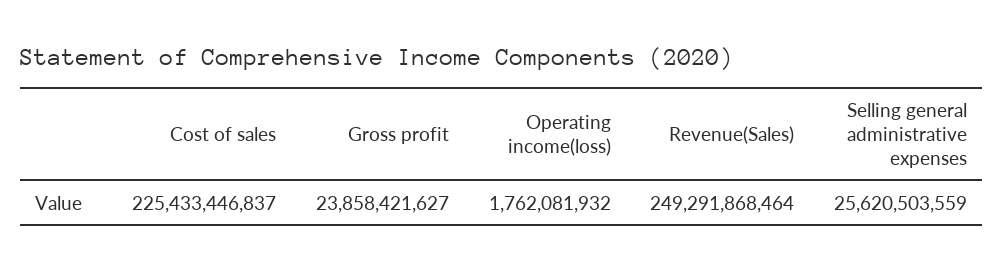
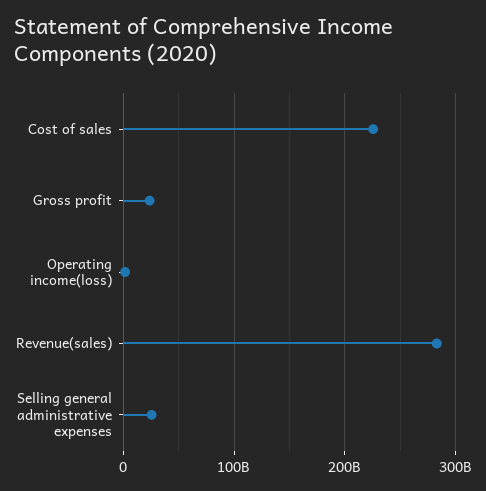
Revenue(Sales): 249291868464 -> 280000000000

